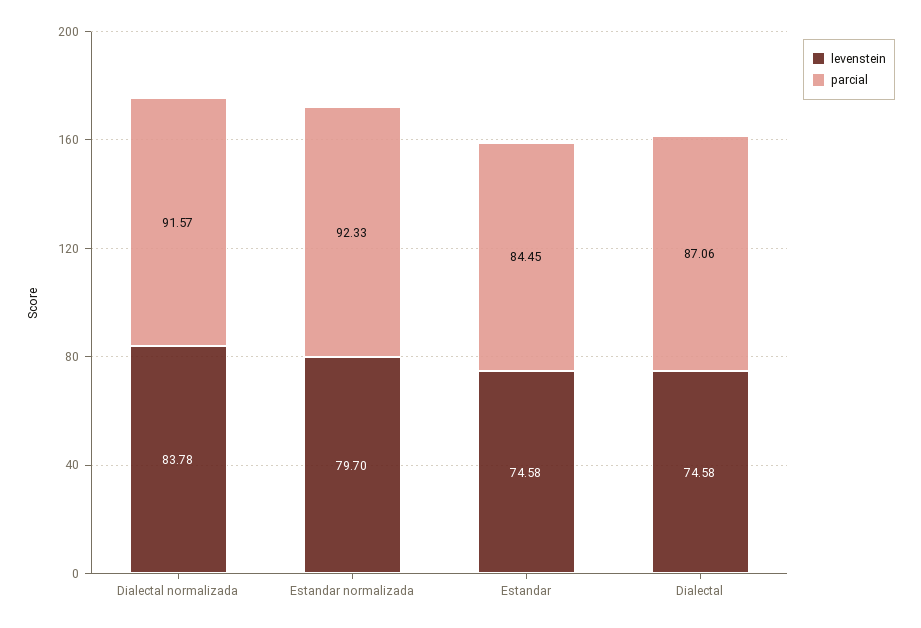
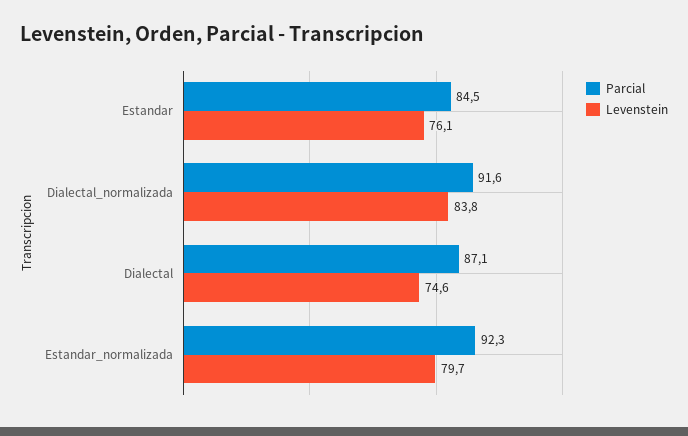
levenstein, Estandar: 74.58 -> 76.1

